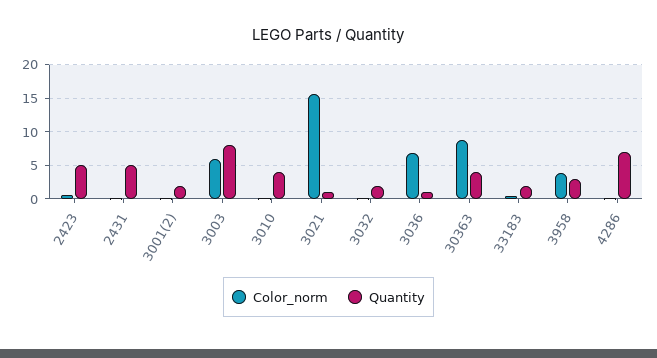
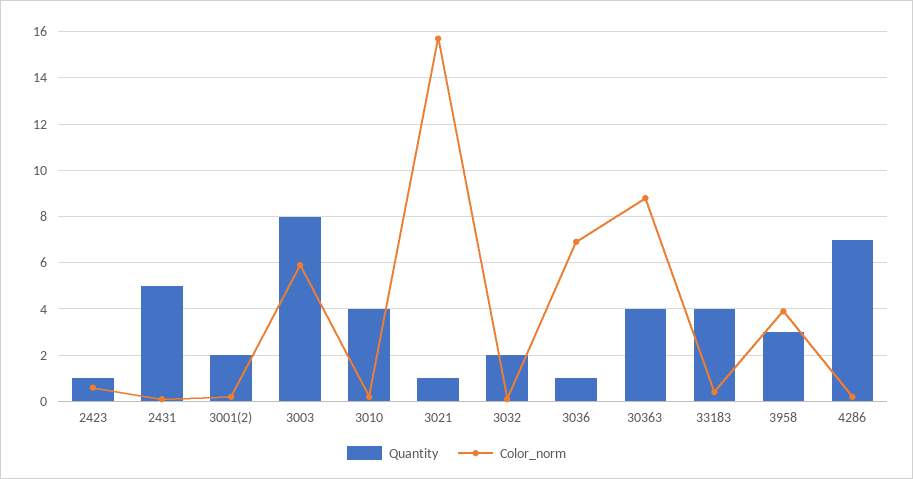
Quantity, 2423: 5 -> 1
Quantity, 33183: 2 -> 4

